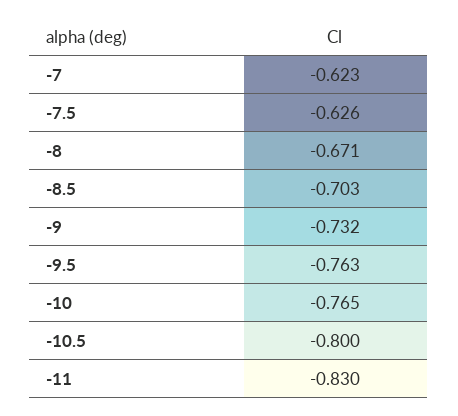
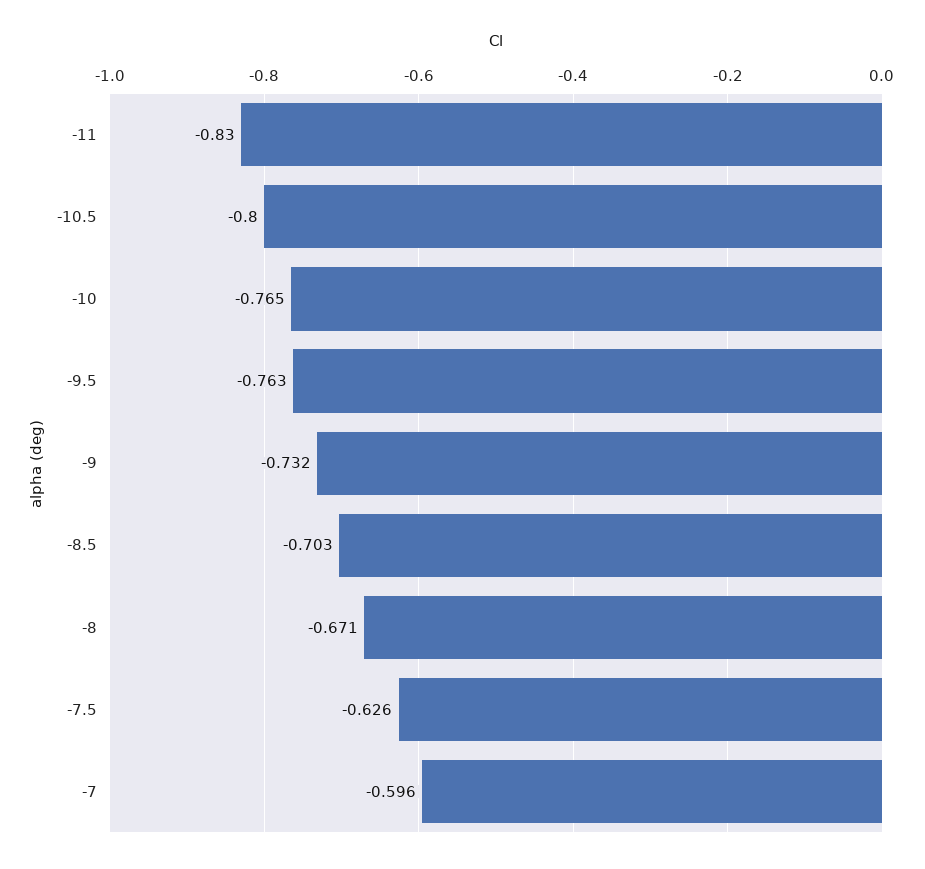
-7: -0.623 -> -0.596

